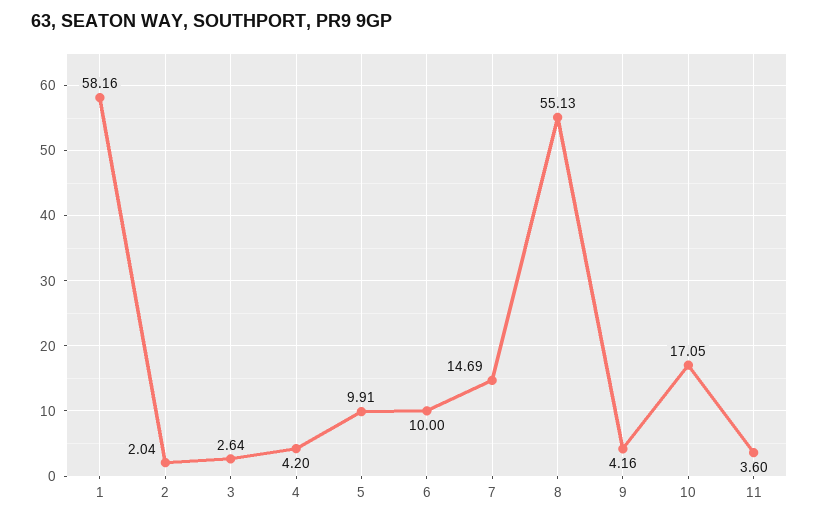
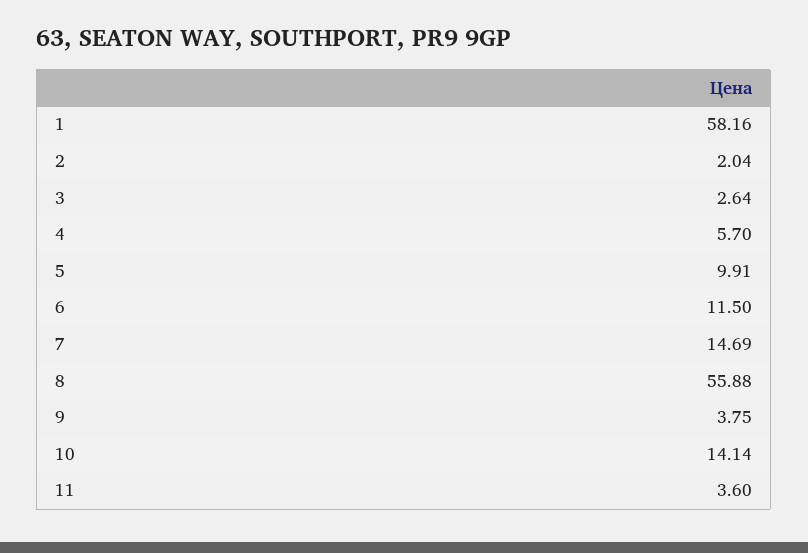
4: 4.2 -> 5.7
6: 10 -> 11.5
8: 55.13 -> 55.88
9: 4.16 -> 3.75
10: 17.05 -> 14.14

